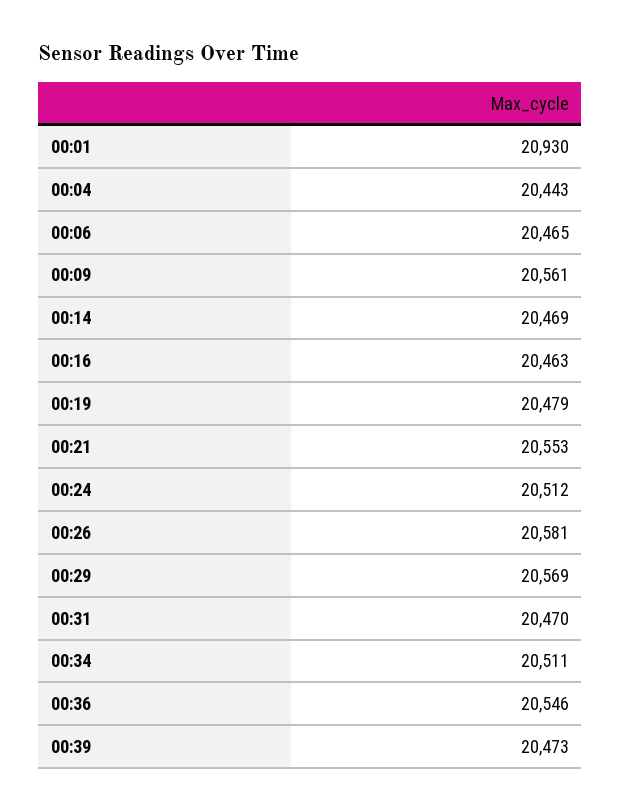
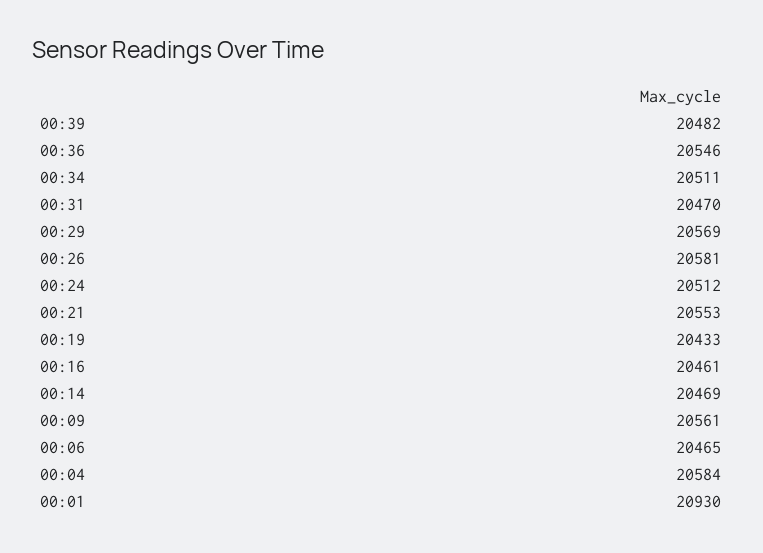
00:04: 20443 -> 20584
00:16: 20463 -> 20461
00:19: 20479 -> 20433
00:39: 20473 -> 20482

